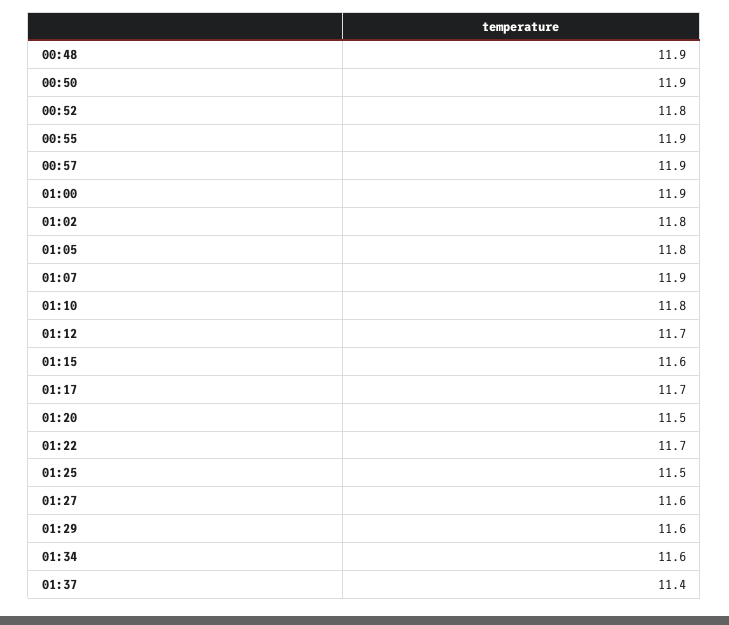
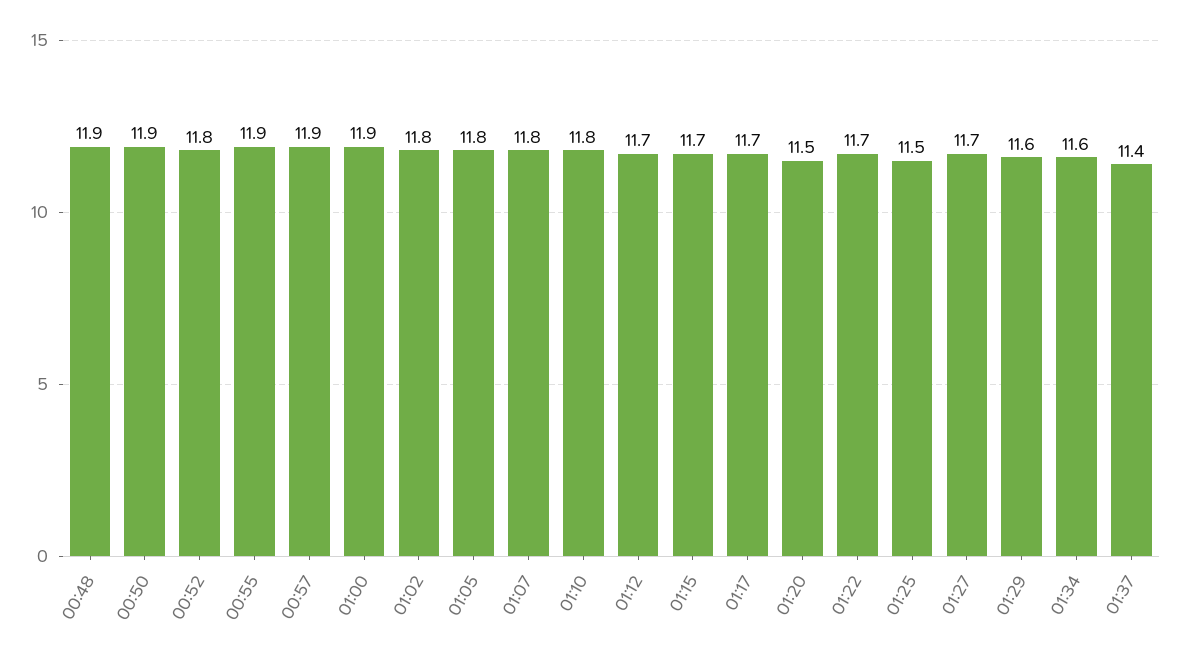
01:07: 11.9 -> 11.8
01:15: 11.6 -> 11.7
01:27: 11.6 -> 11.7

